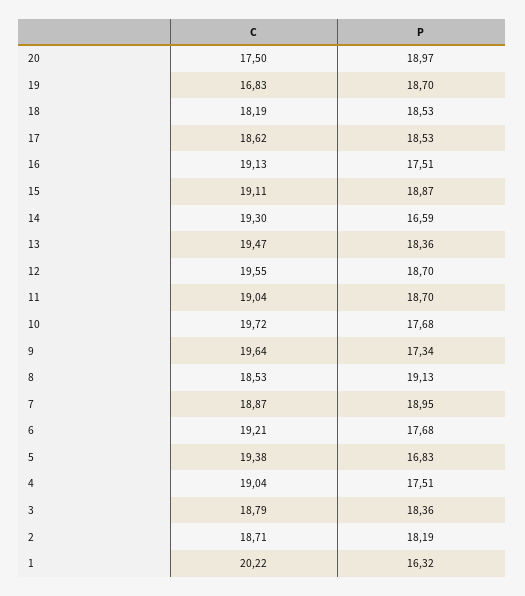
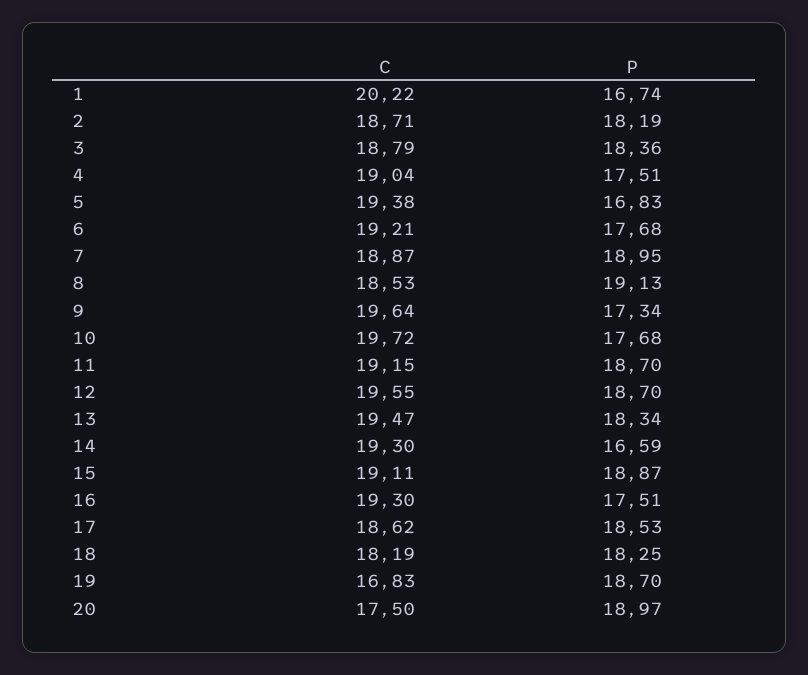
P, 18: 18.53 -> 18.25
C, 16: 19.13 -> 19.3
P, 13: 18.36 -> 18.34
C, 11: 19.04 -> 19.15
P, 1: 16.32 -> 16.74

